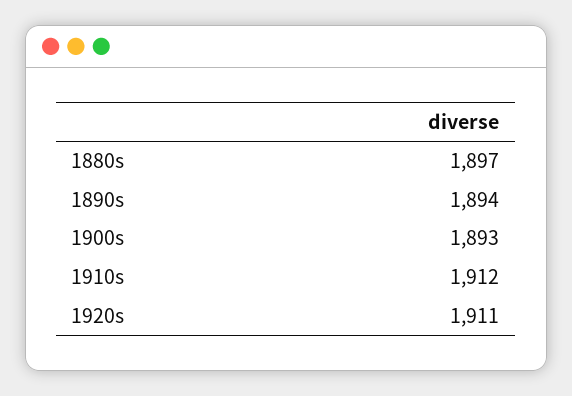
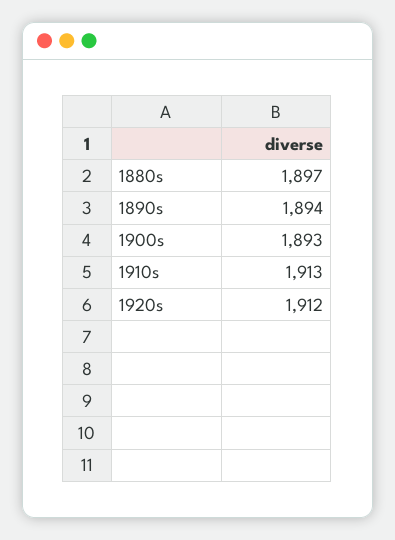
1910s: 1912 -> 1913
1920s: 1911 -> 1912

